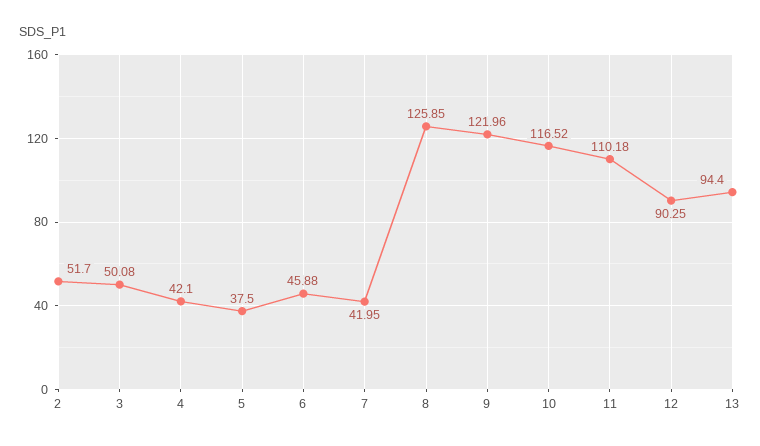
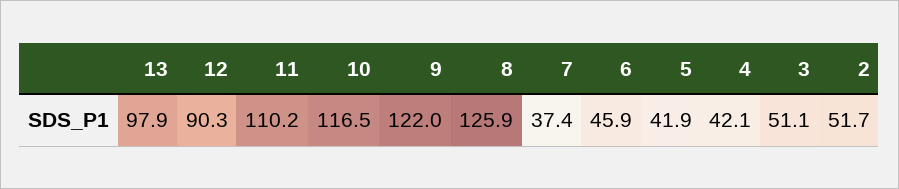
3: 50.08 -> 51.1
5: 37.5 -> 41.9
7: 41.95 -> 37.4
13: 94.4 -> 97.9

